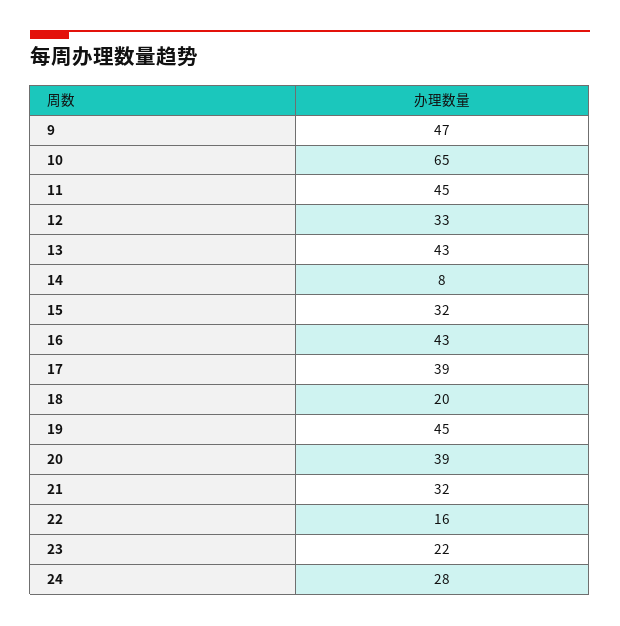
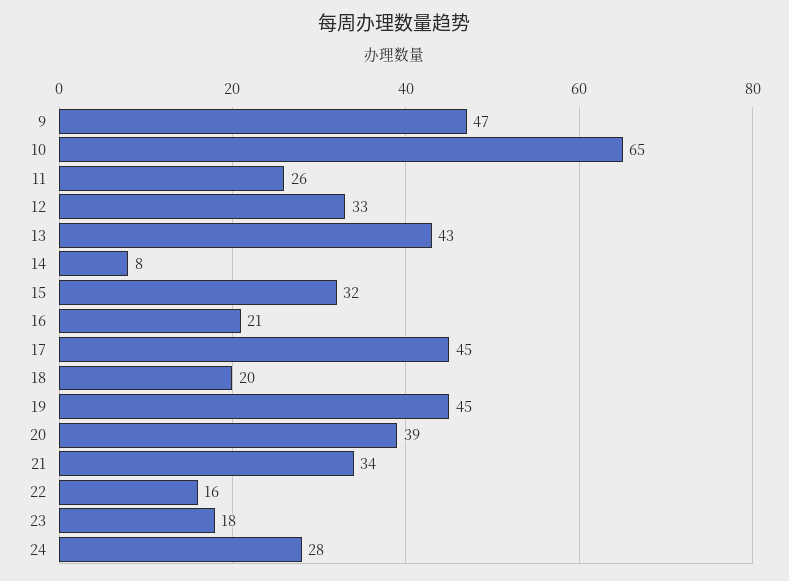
11: 45 -> 26
16: 43 -> 21
17: 39 -> 45
21: 32 -> 34
23: 22 -> 18

